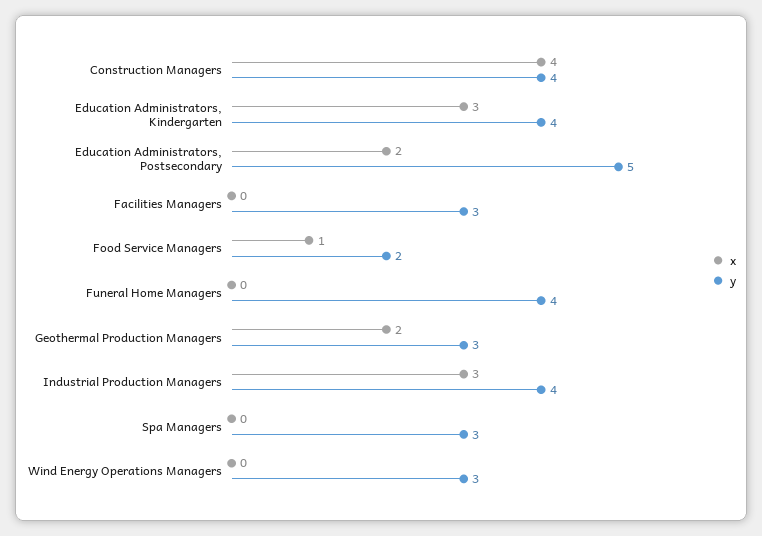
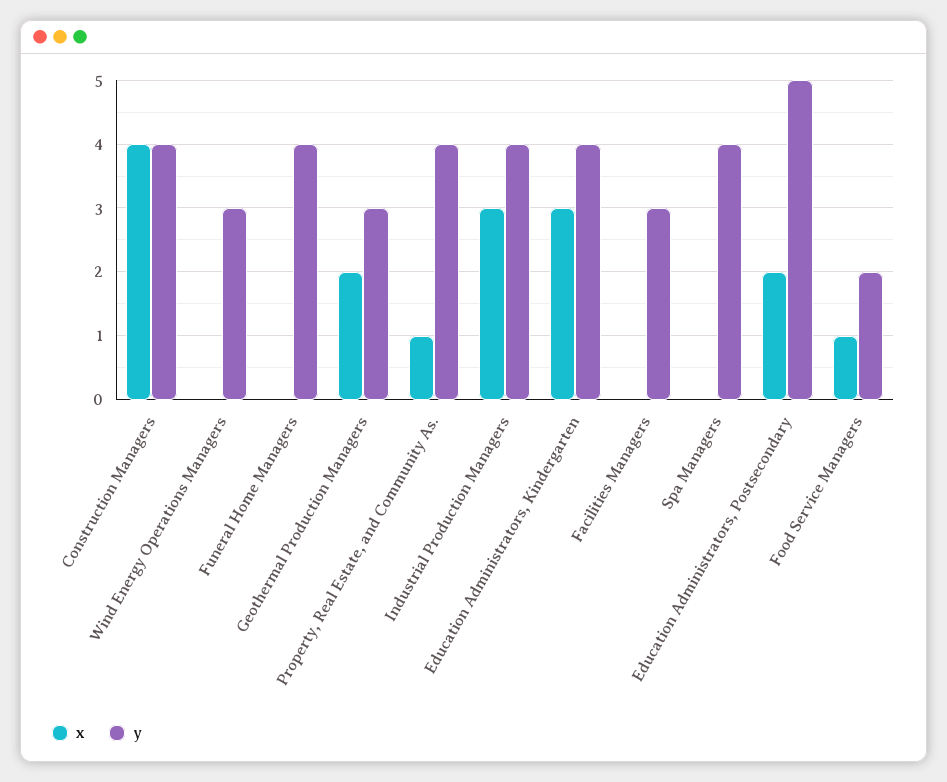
y, Spa Managers: 3 -> 4
x, Property, Real Estate, and Community As.: none -> 1
y, Property, Real Estate, and Community As.: none -> 4

